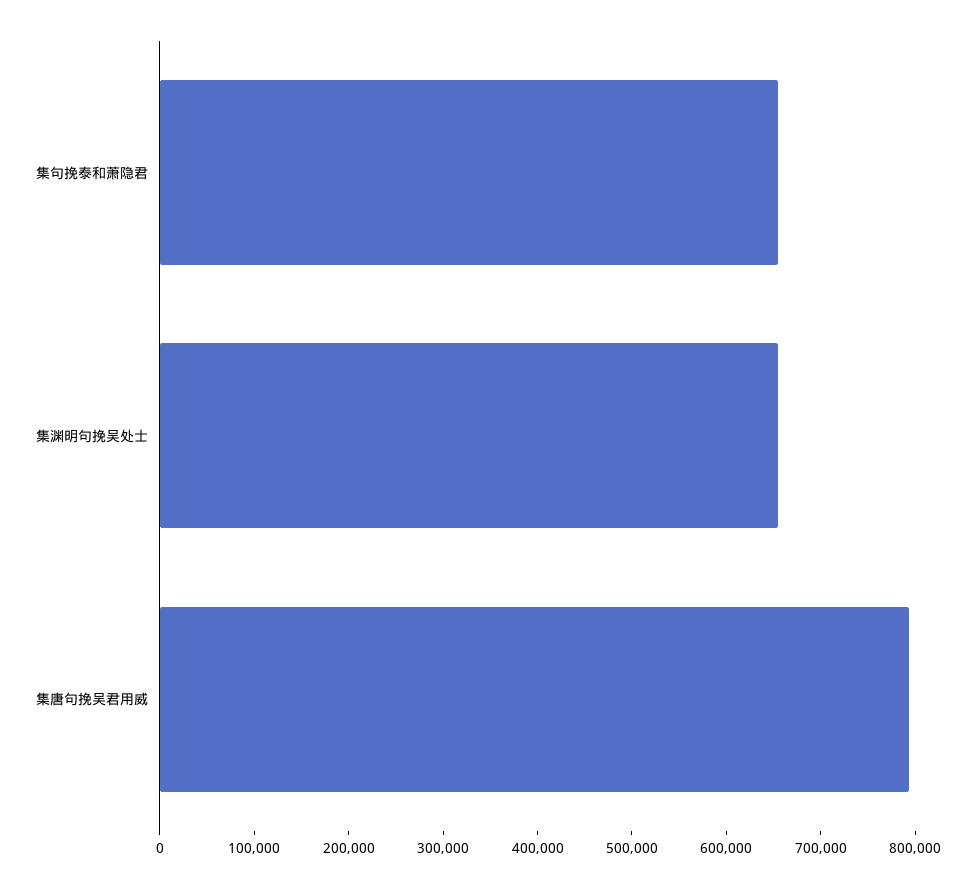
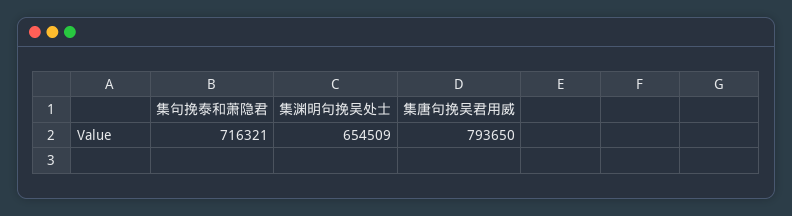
集句挽泰和萧隐君: 660000 -> 716321

